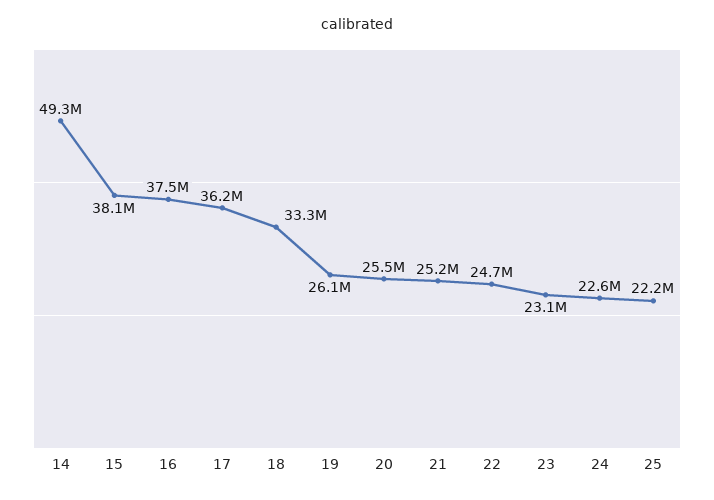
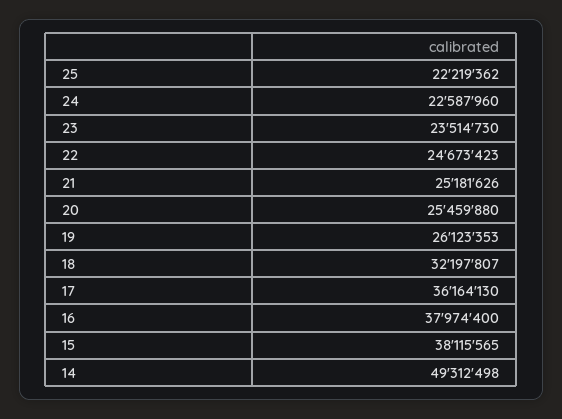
16: 37500000 -> 37974400
18: 33300000 -> 32197807
23: 23100000 -> 23514730

